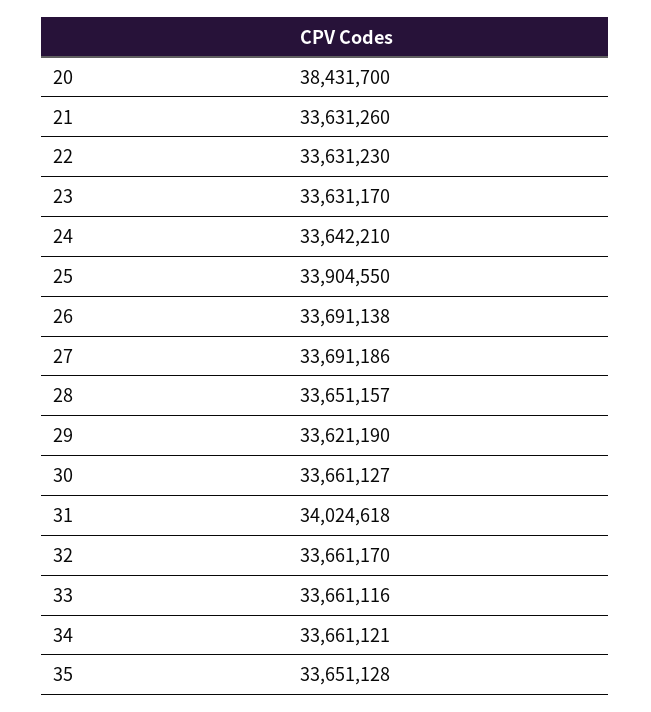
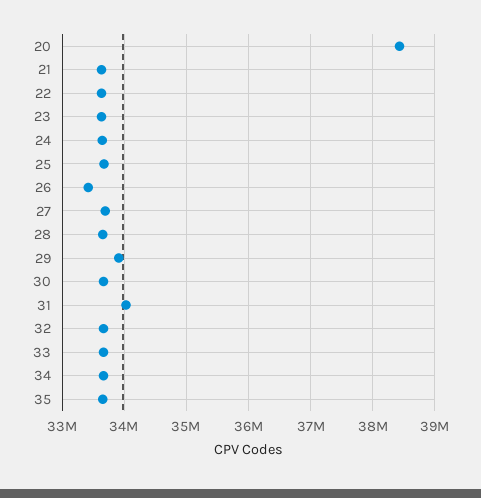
25: 33904550 -> 33700000
26: 33691138 -> 33400000
29: 33621190 -> 33900000

